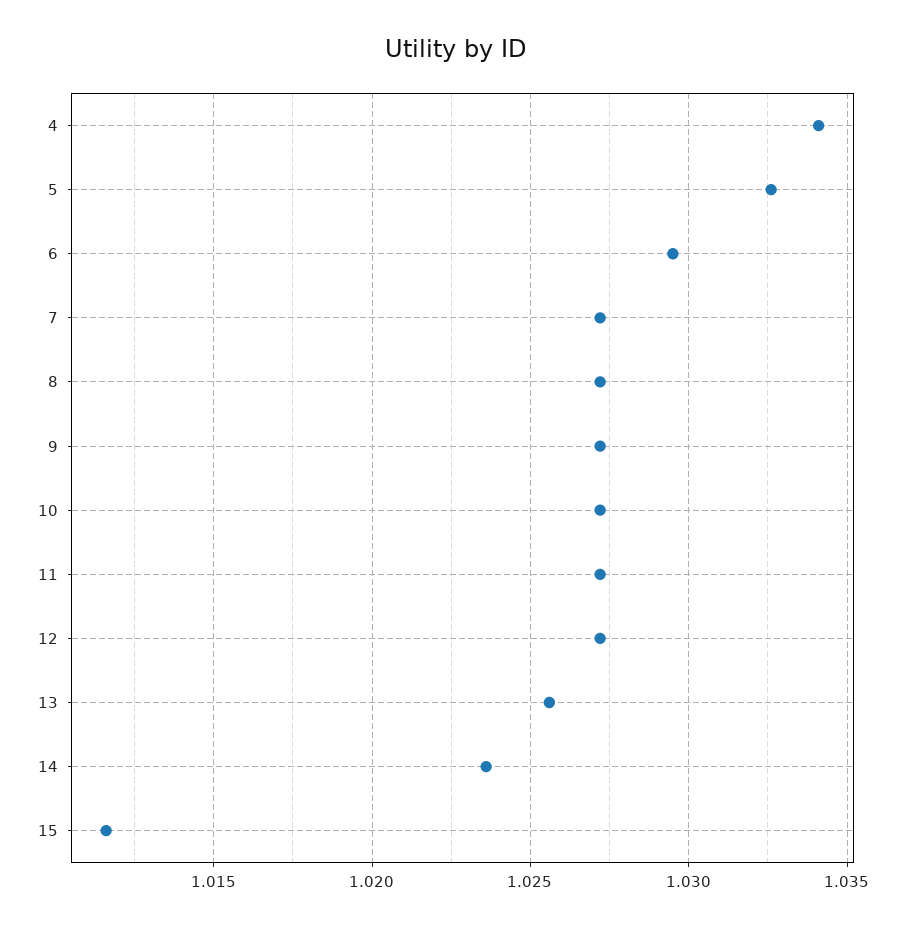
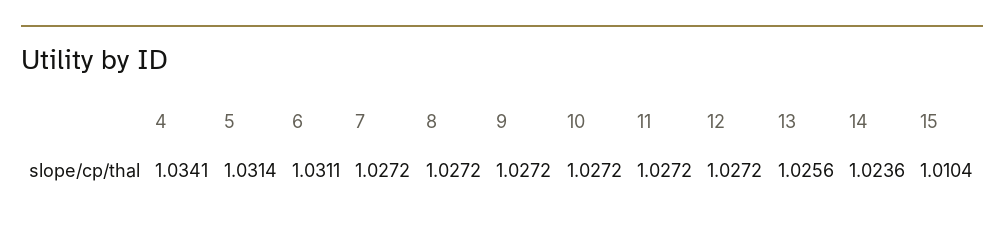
5: 1.0325 -> 1.0314
6: 1.0295 -> 1.0311
15: 1.0115 -> 1.0104

